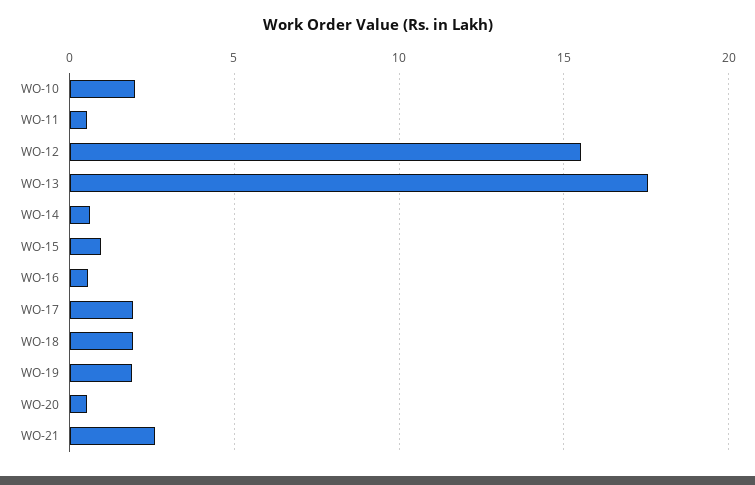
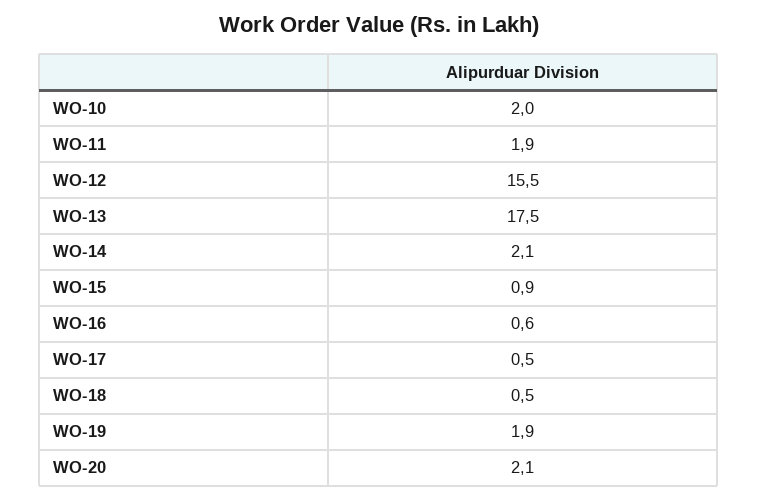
WO-11: 0.5 -> 1.9
WO-14: 0.5 -> 2.1
WO-17: 2 -> 0.5
WO-18: 2 -> 0.5
WO-20: 0.5 -> 2.1
WO-21: 2.5 -> none

